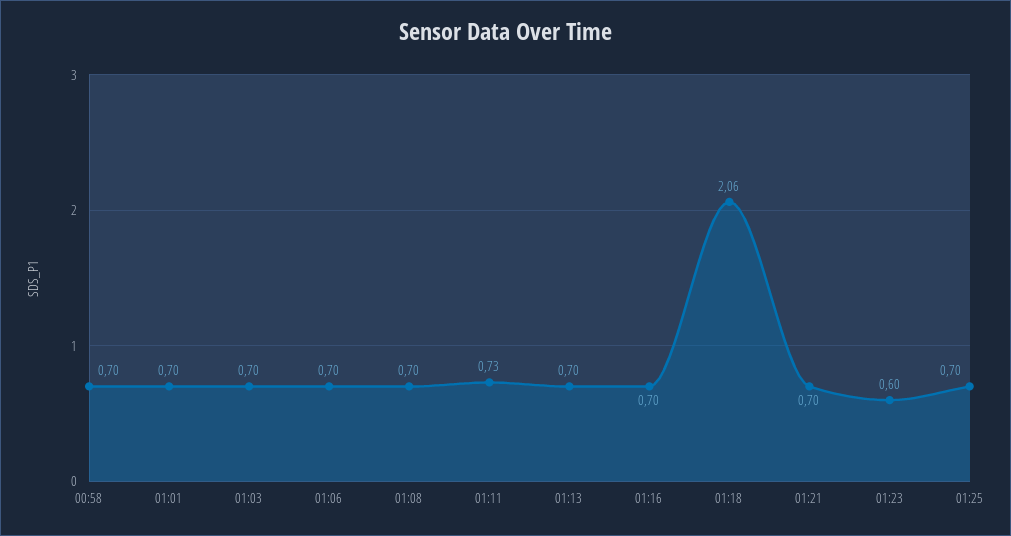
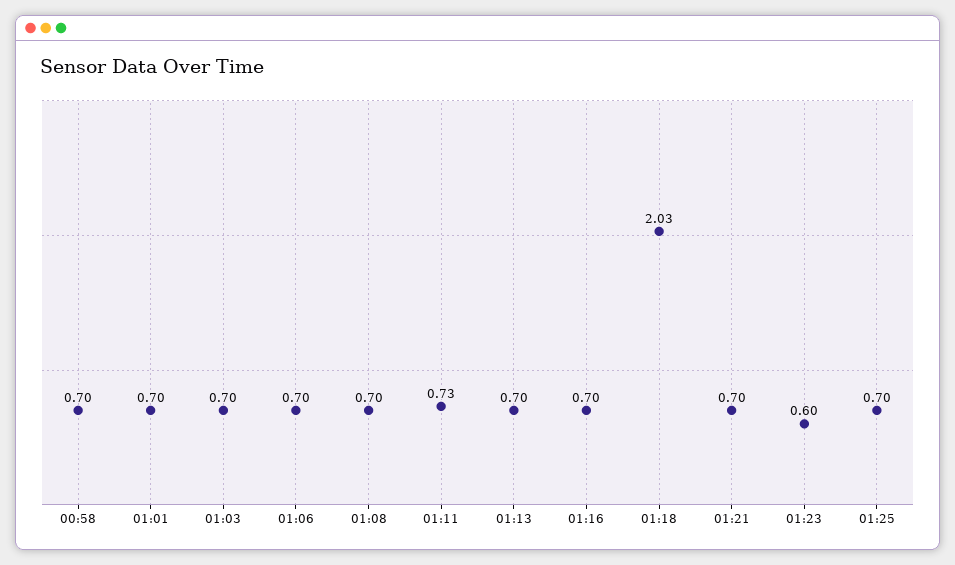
01:18: 2.06 -> 2.03

